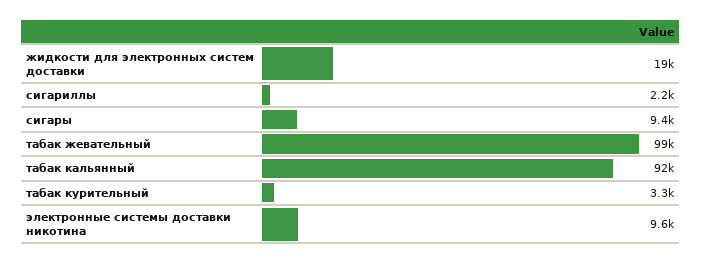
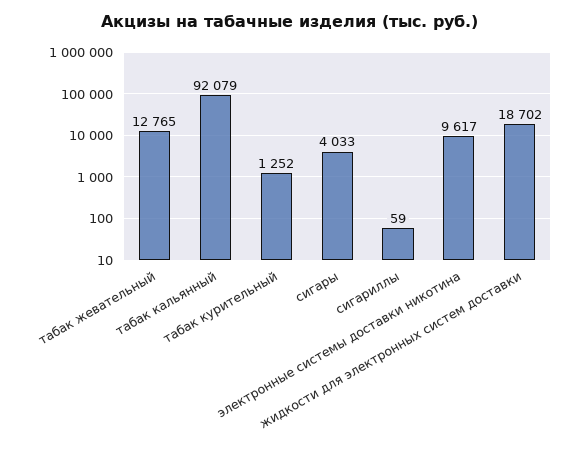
сигариллы: 2200 -> 59
сигары: 9400 -> 4033
табак жевательный: 99000 -> 12765
табак курительный: 3300 -> 1252

